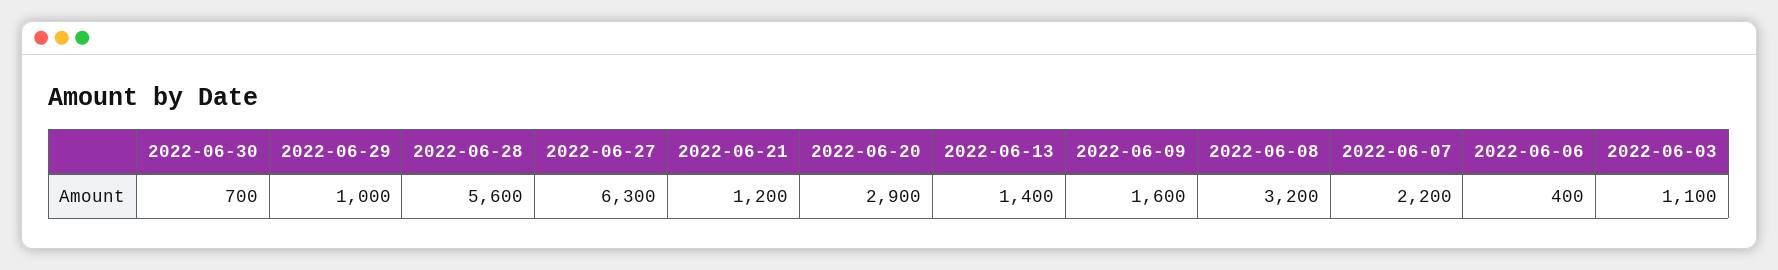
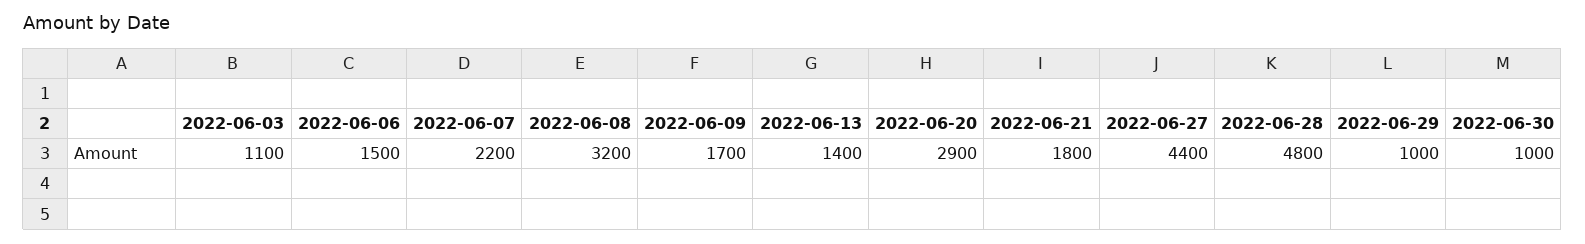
2022-06-30: 700 -> 1000
2022-06-28: 5600 -> 4800
2022-06-27: 6300 -> 4400
2022-06-21: 1200 -> 1800
2022-06-09: 1600 -> 1700
2022-06-06: 400 -> 1500

